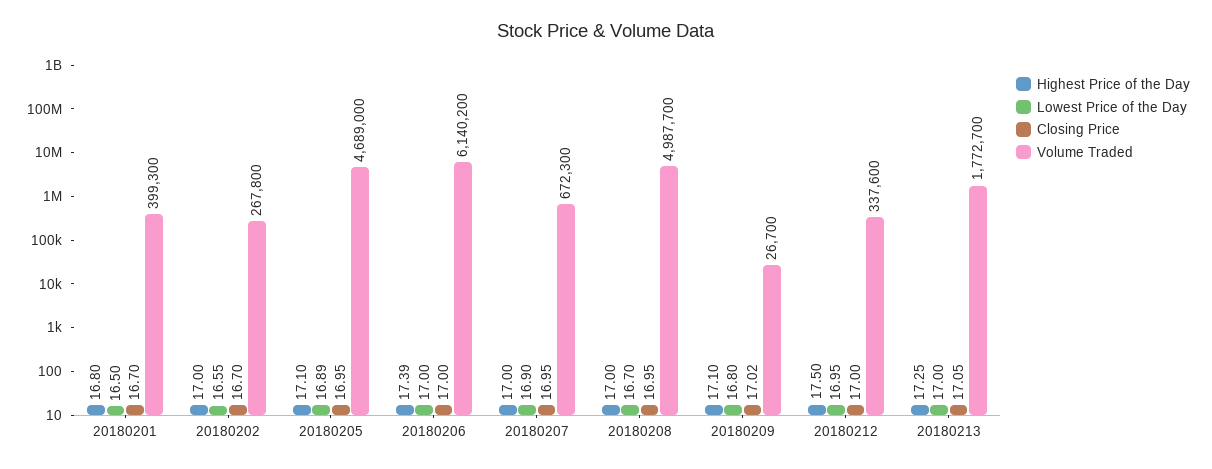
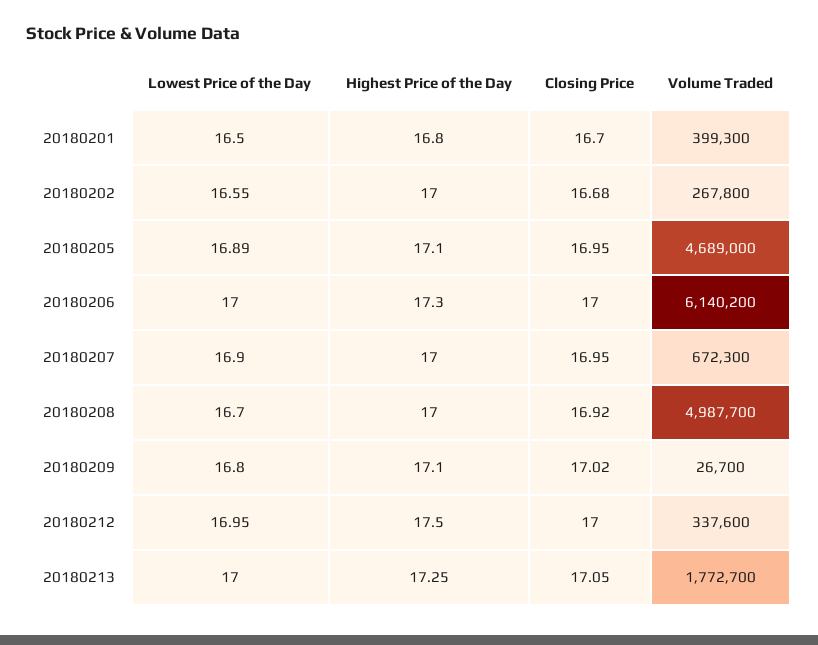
Closing Price, 20180202: 16.7 -> 16.68
Highest Price of the Day, 20180206: 17.39 -> 17.3
Closing Price, 20180208: 16.95 -> 16.92

